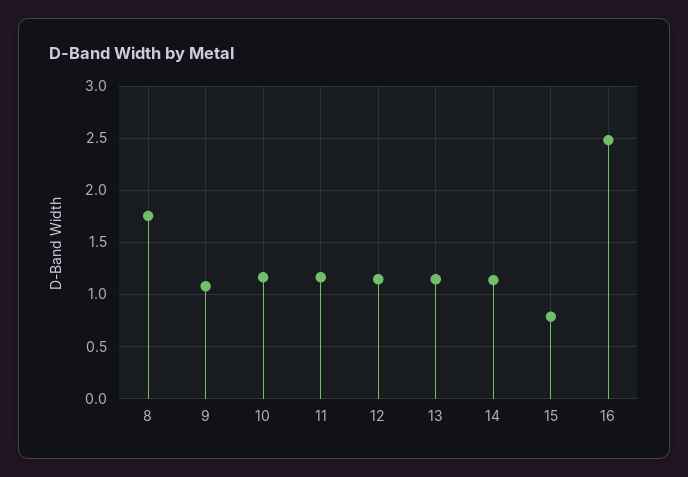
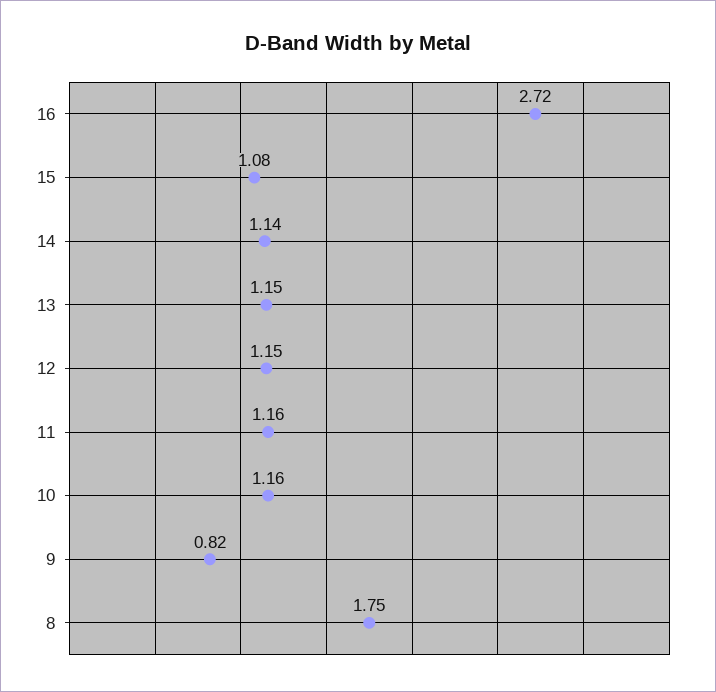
9: 1.1 -> 0.82
15: 0.8 -> 1.08
16: 2.5 -> 2.72

